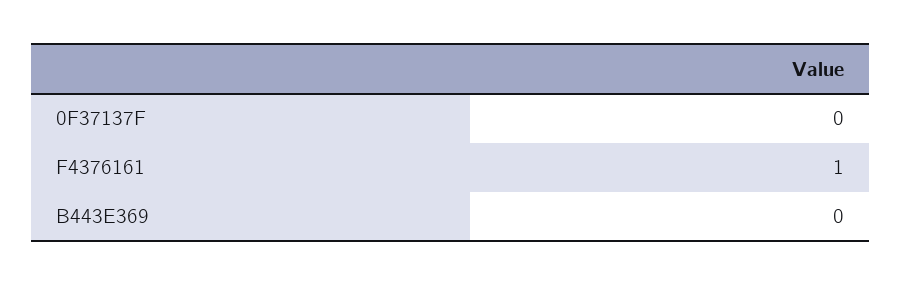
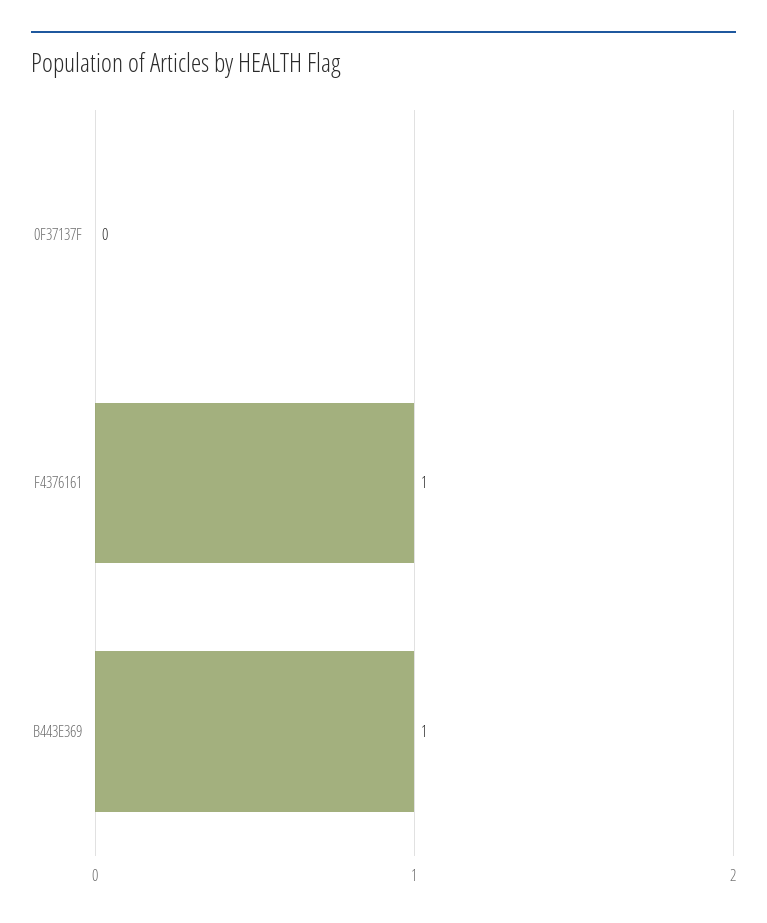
B443E369: 0 -> 1

